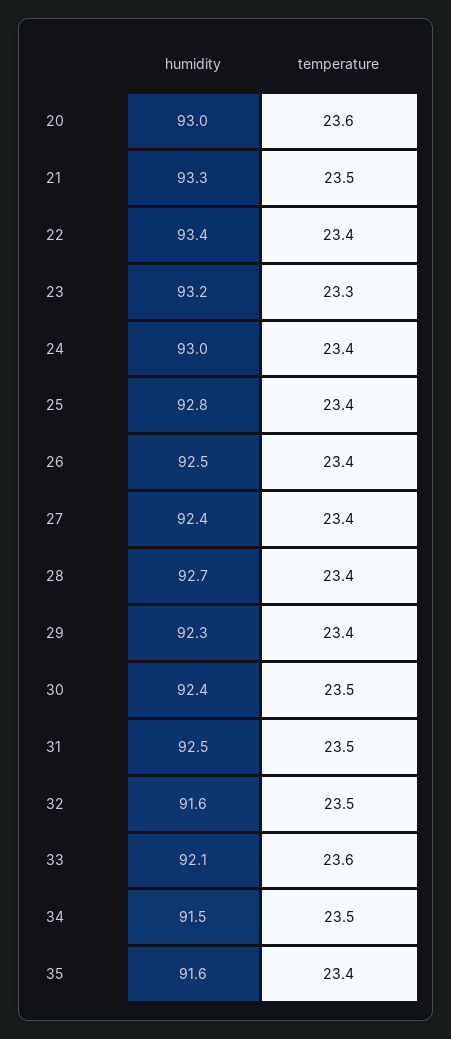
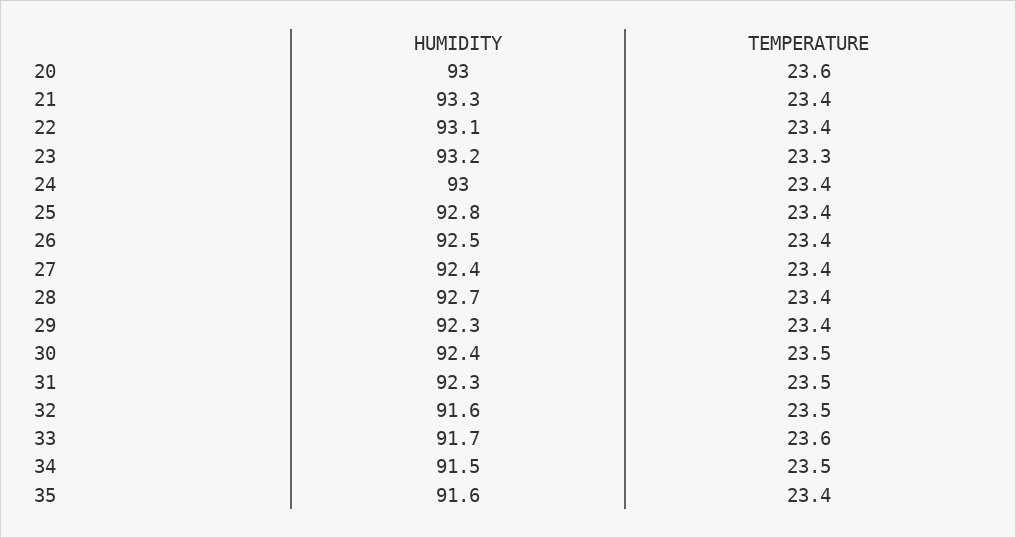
temperature, 21: 23.5 -> 23.4
humidity, 22: 93.4 -> 93.1
humidity, 31: 92.5 -> 92.3
humidity, 33: 92.1 -> 91.7

